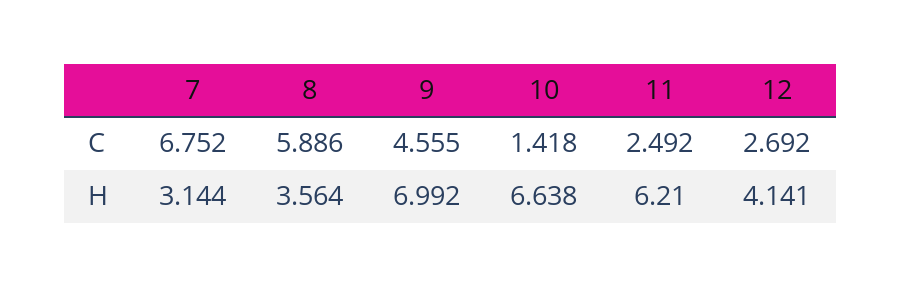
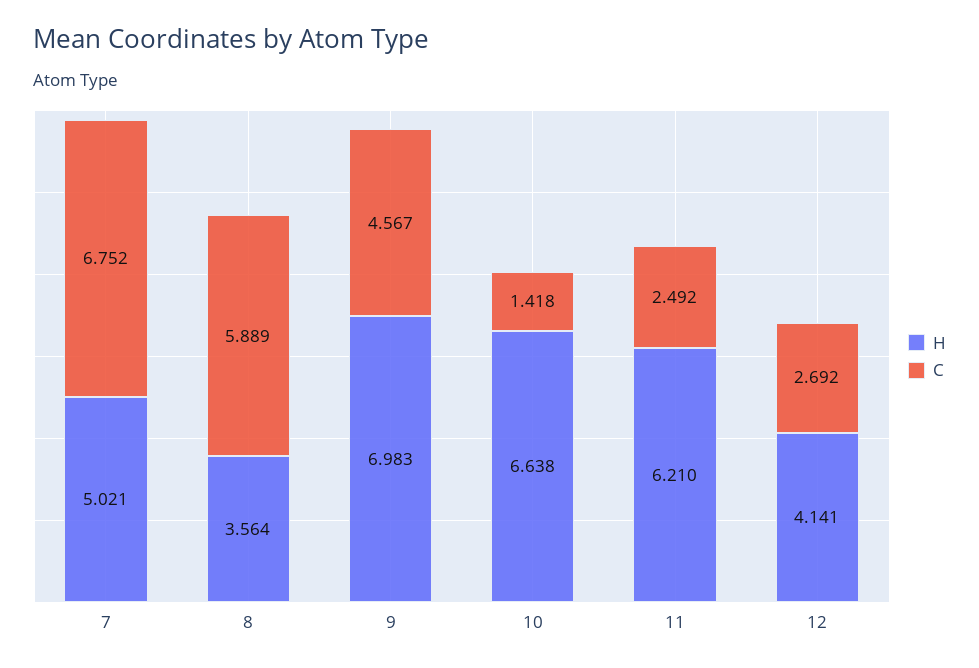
C, 8: 5.886 -> 5.889
C, 9: 4.555 -> 4.567
H, 7: 3.144 -> 5.021
H, 9: 6.992 -> 6.983

